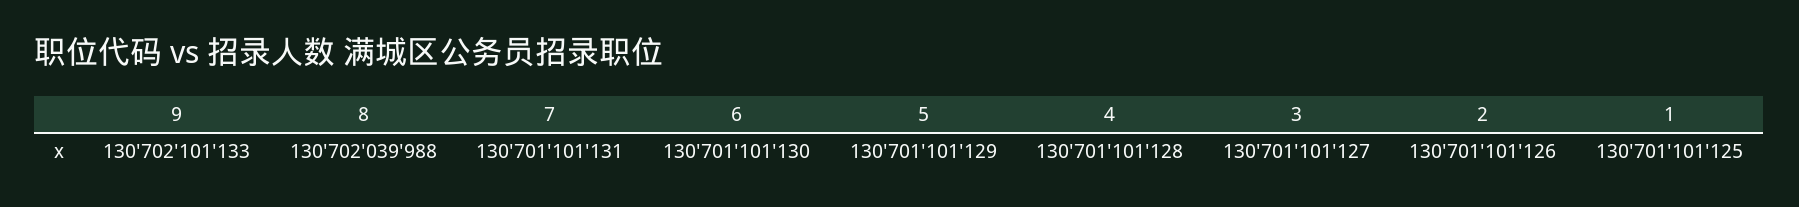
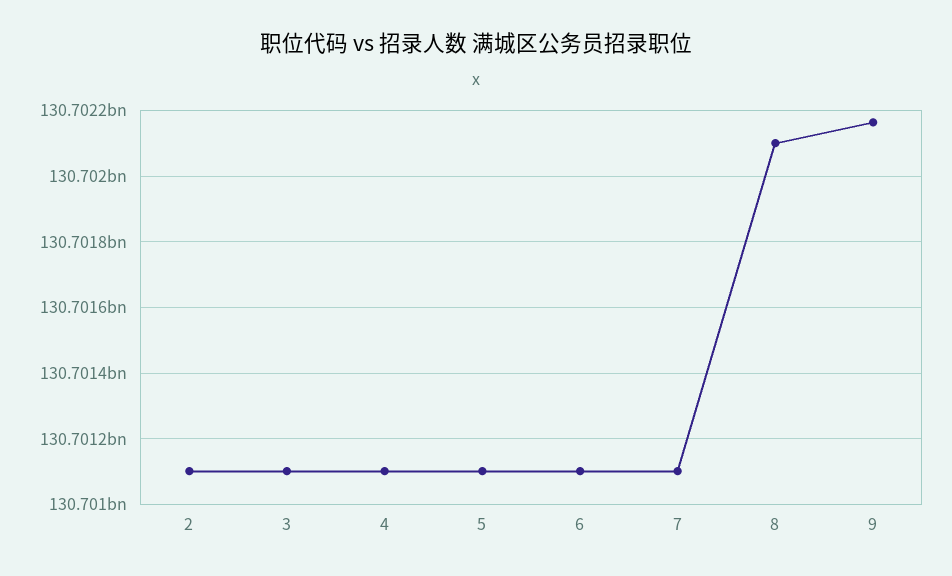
9: 130702101133 -> 130702160000
8: 130702039988 -> 130702100000
1: 130701101125 -> none

